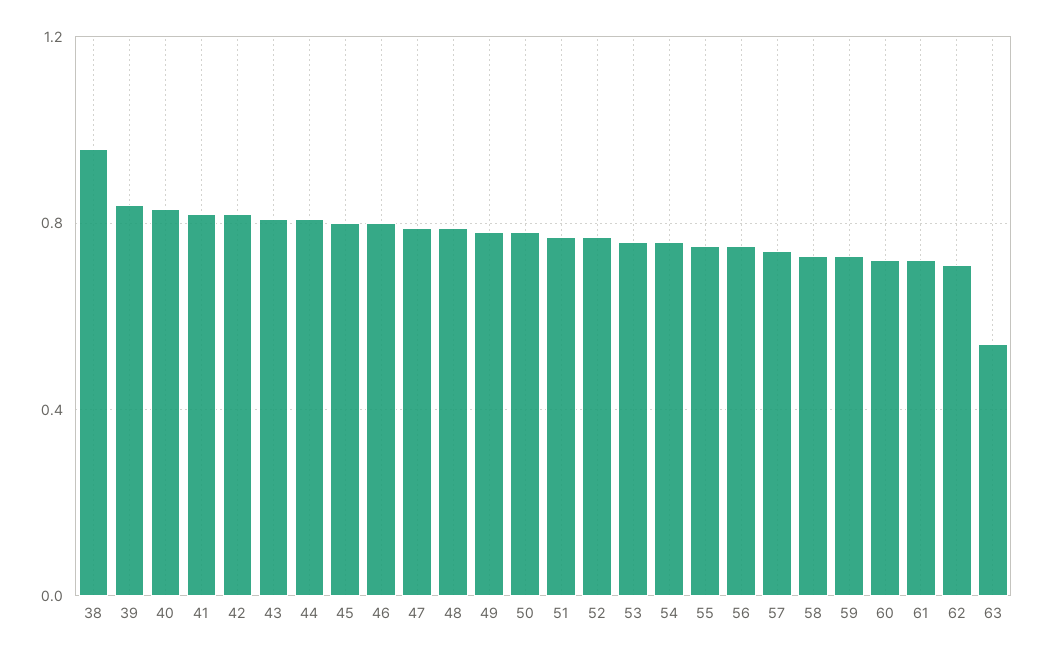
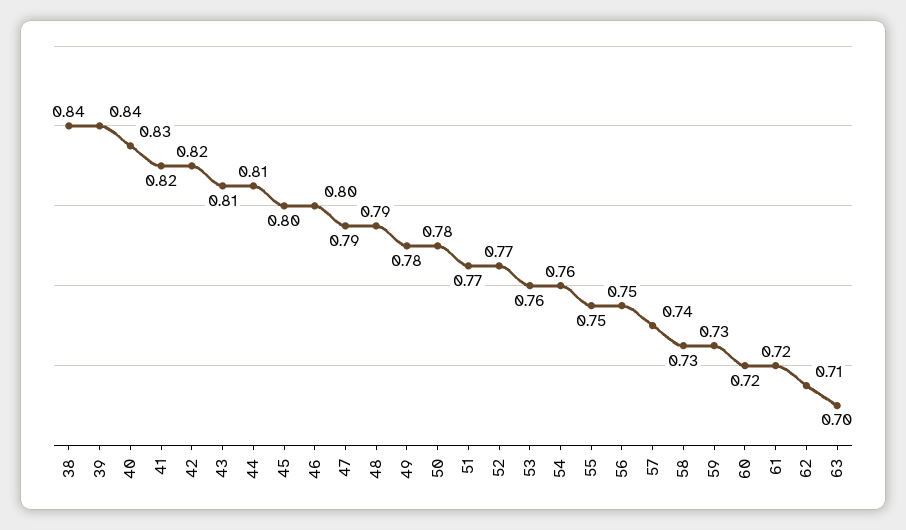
38: 0.95 -> 0.84
63: 0.55 -> 0.7

